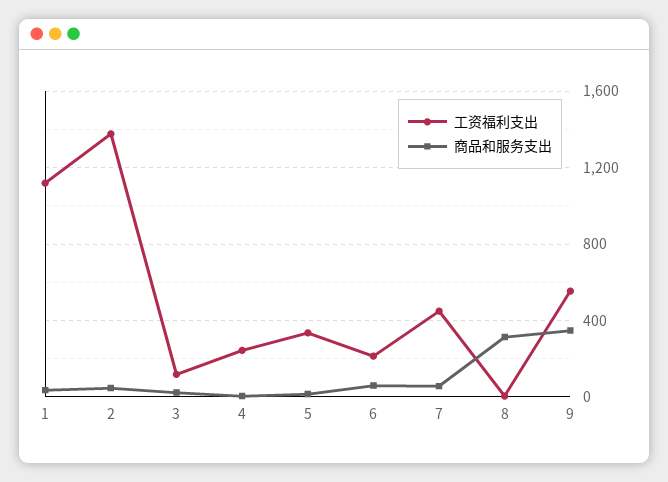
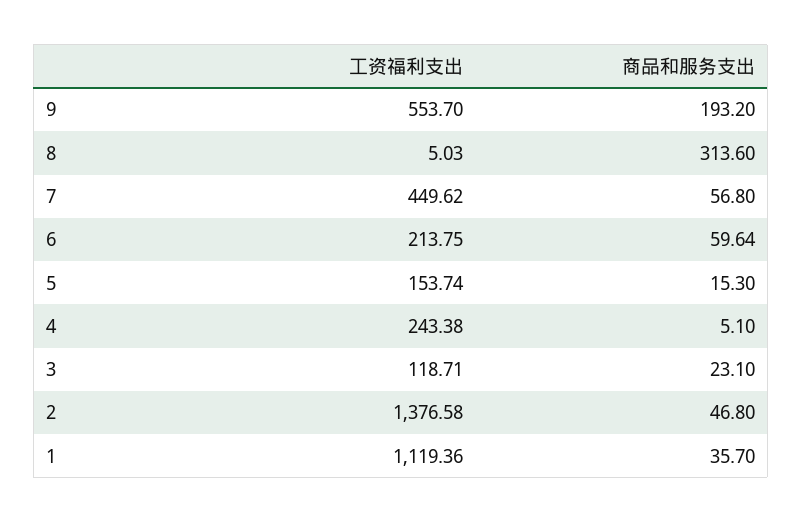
工资福利支出, 5: 350 -> 153.74
商品和服务支出, 9: 350 -> 193.2

